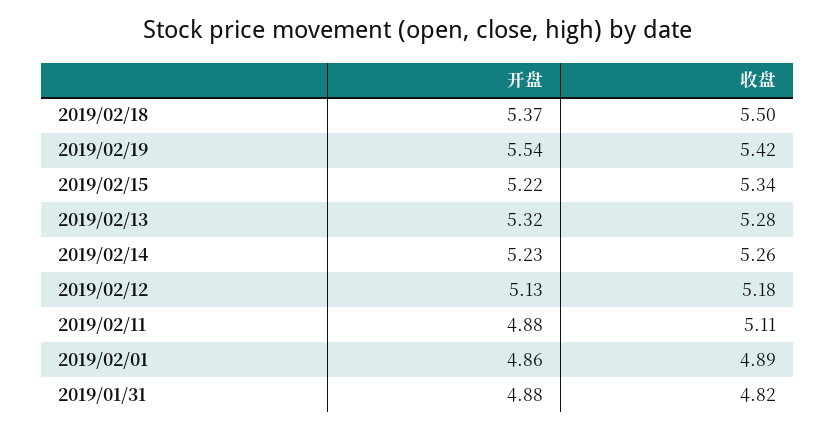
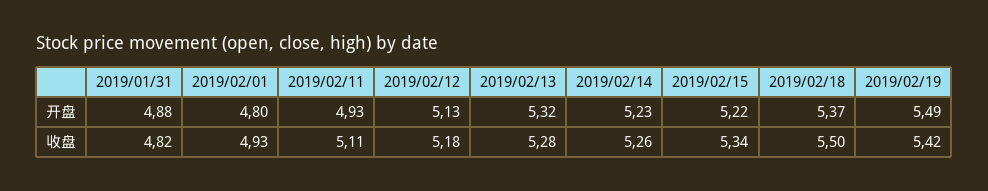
开盘, 2019/02/19: 5.54 -> 5.49
开盘, 2019/02/11: 4.88 -> 4.93
开盘, 2019/02/01: 4.86 -> 4.8
收盘, 2019/02/01: 4.89 -> 4.93

